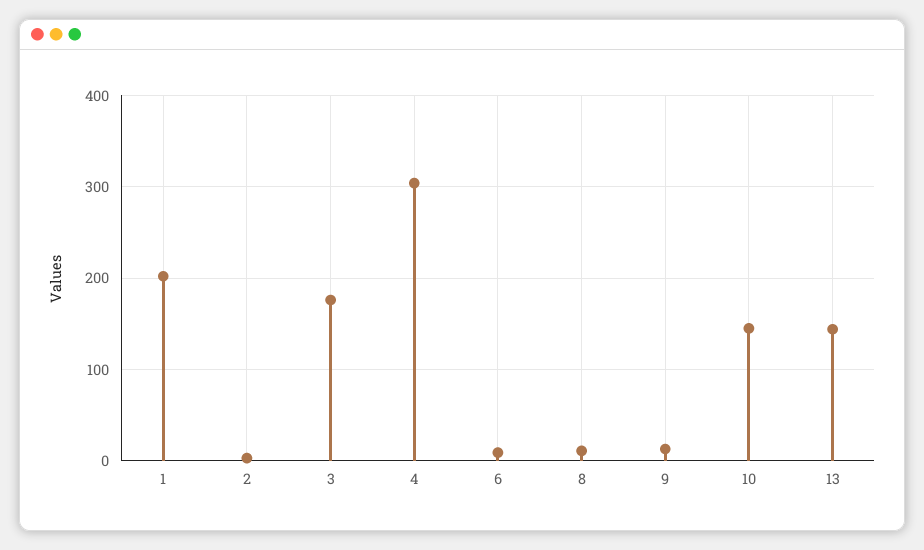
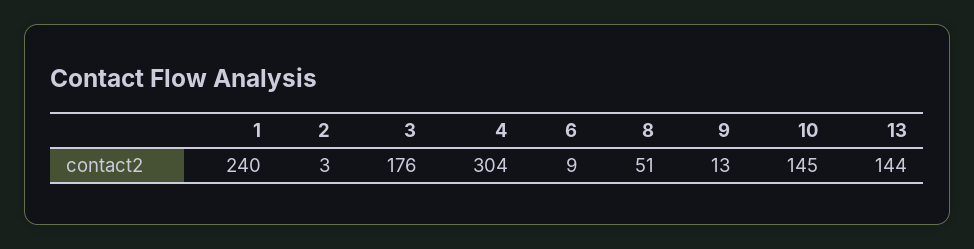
1: 200 -> 240
8: 10 -> 51

